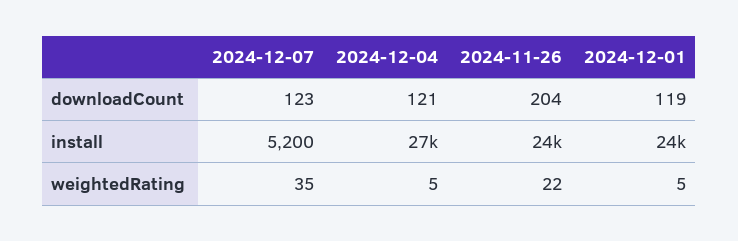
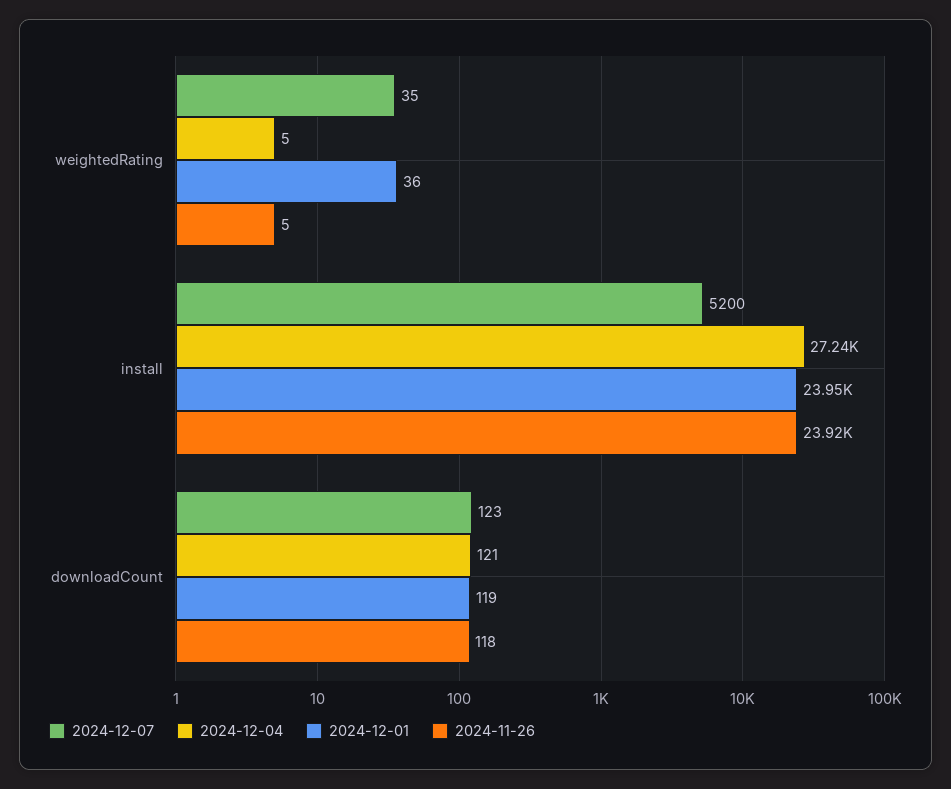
2024-11-26, downloadCount: 204 -> 118
2024-11-26, weightedRating: 22 -> 5
2024-12-01, weightedRating: 5 -> 36

